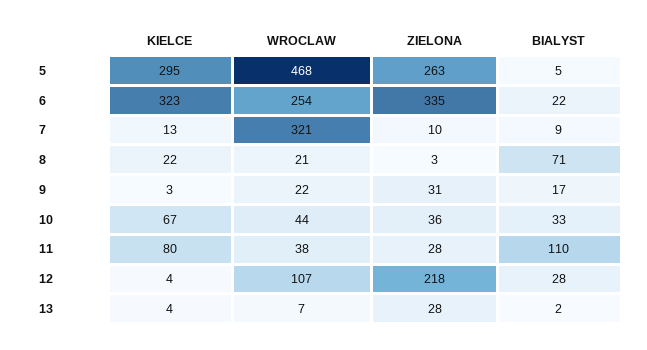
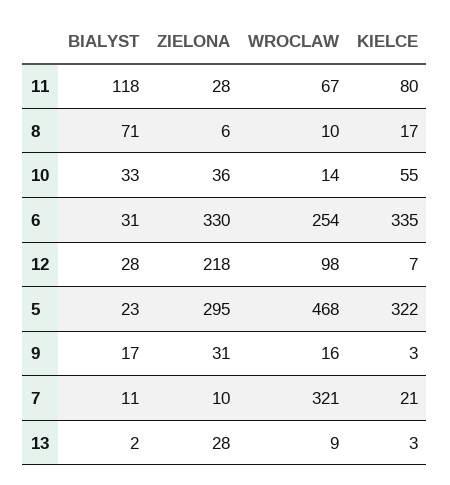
KIELCE, 5: 295 -> 322
ZIELONA, 5: 263 -> 295
BIALYST, 5: 5 -> 23
KIELCE, 6: 323 -> 335
ZIELONA, 6: 335 -> 330
BIALYST, 6: 22 -> 31
KIELCE, 7: 13 -> 21
BIALYST, 7: 9 -> 11
KIELCE, 8: 22 -> 17
WROCLAW, 8: 21 -> 10
ZIELONA, 8: 3 -> 6
WROCLAW, 9: 22 -> 16
KIELCE, 10: 67 -> 55
WROCLAW, 10: 44 -> 14
WROCLAW, 11: 38 -> 67
BIALYST, 11: 110 -> 118
KIELCE, 12: 4 -> 7
WROCLAW, 12: 107 -> 98
KIELCE, 13: 4 -> 3
WROCLAW, 13: 7 -> 9

